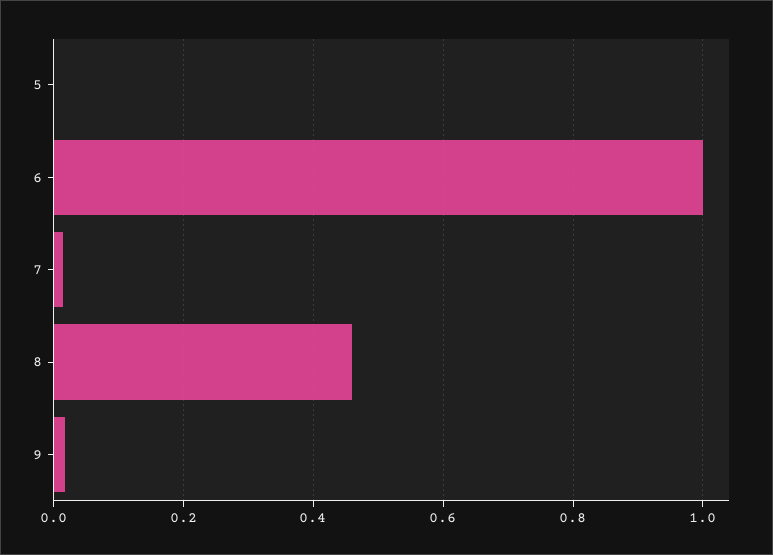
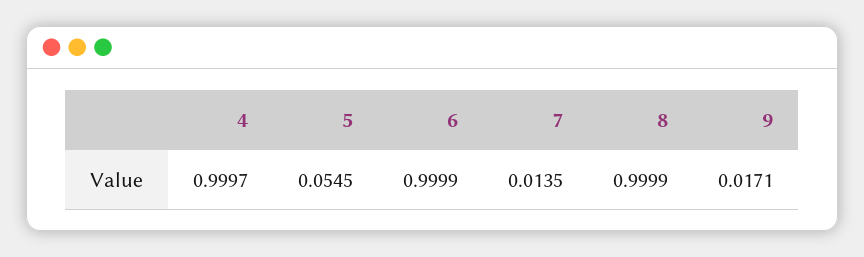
5: 0 -> 0.0545
8: 0.46 -> 0.9999
4: none -> 0.9997

